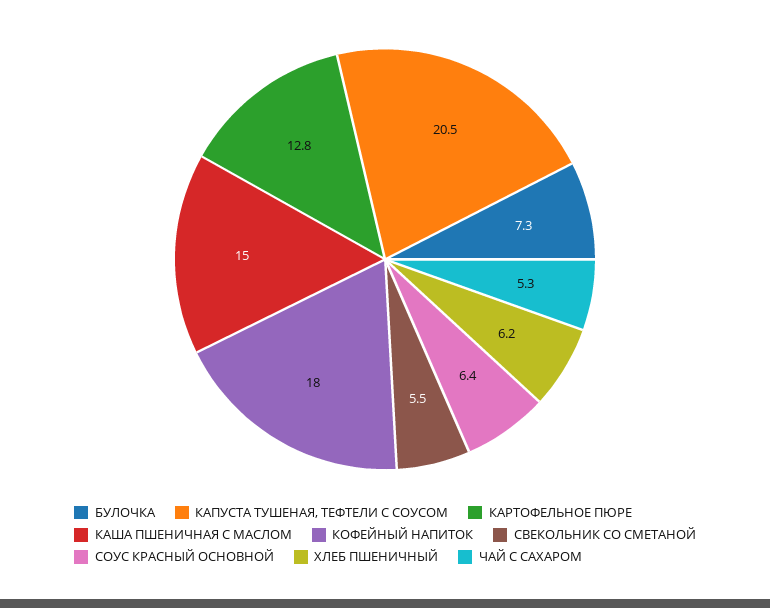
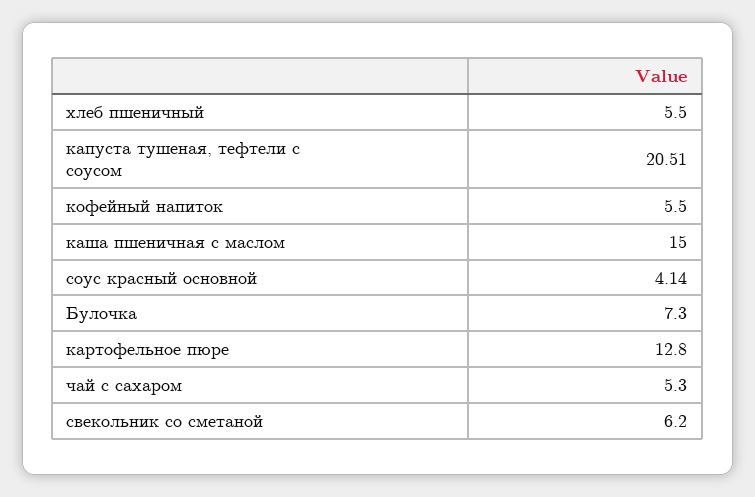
КОФЕЙНЫЙ НАПИТОК: 18 -> 5.5
СВЕКОЛЬНИК СО СМЕТАНОЙ: 5.5 -> 6.2
СОУС КРАСНЫЙ ОСНОВНОЙ: 6.4 -> 4.14
ХЛЕБ ПШЕНИЧНЫЙ: 6.2 -> 5.5

